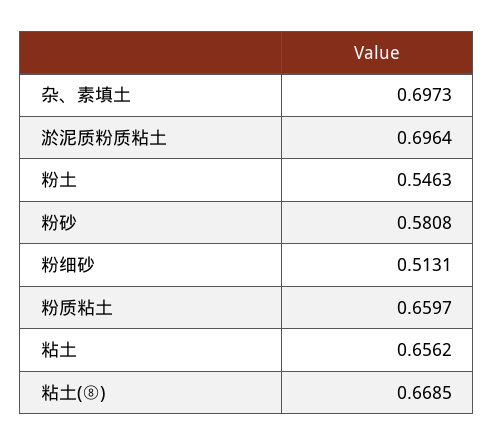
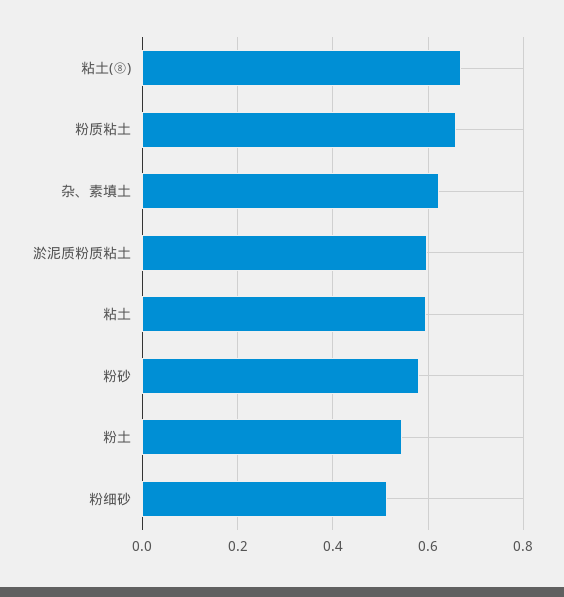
杂、素填土: 0.6973 -> 0.62
淤泥质粉质粘土: 0.6964 -> 0.6
粘土: 0.6562 -> 0.6

